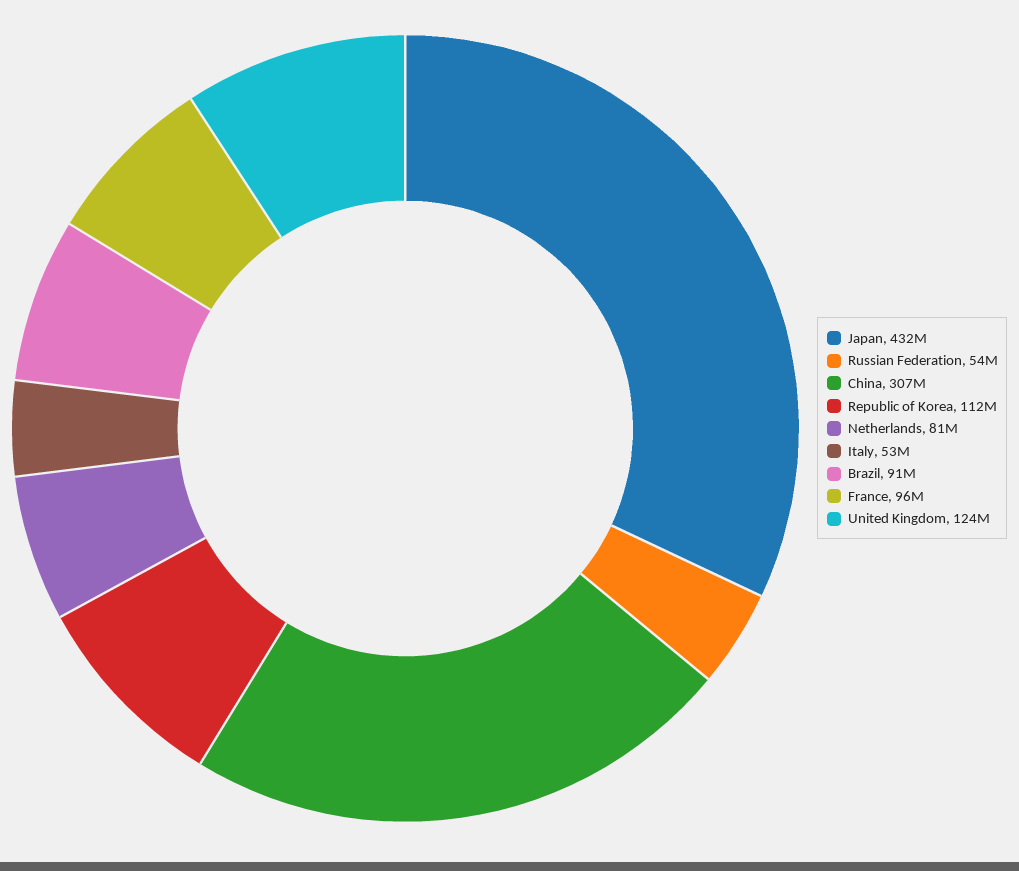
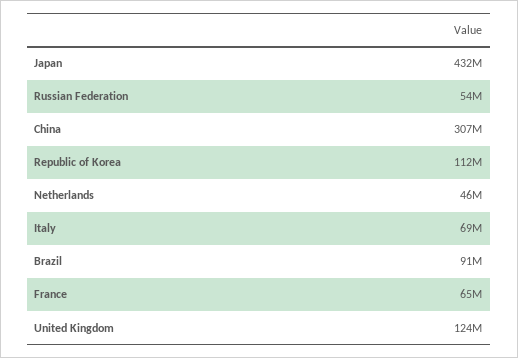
Netherlands: 81000000 -> 46000000
Italy: 53000000 -> 69000000
France: 96000000 -> 65000000

